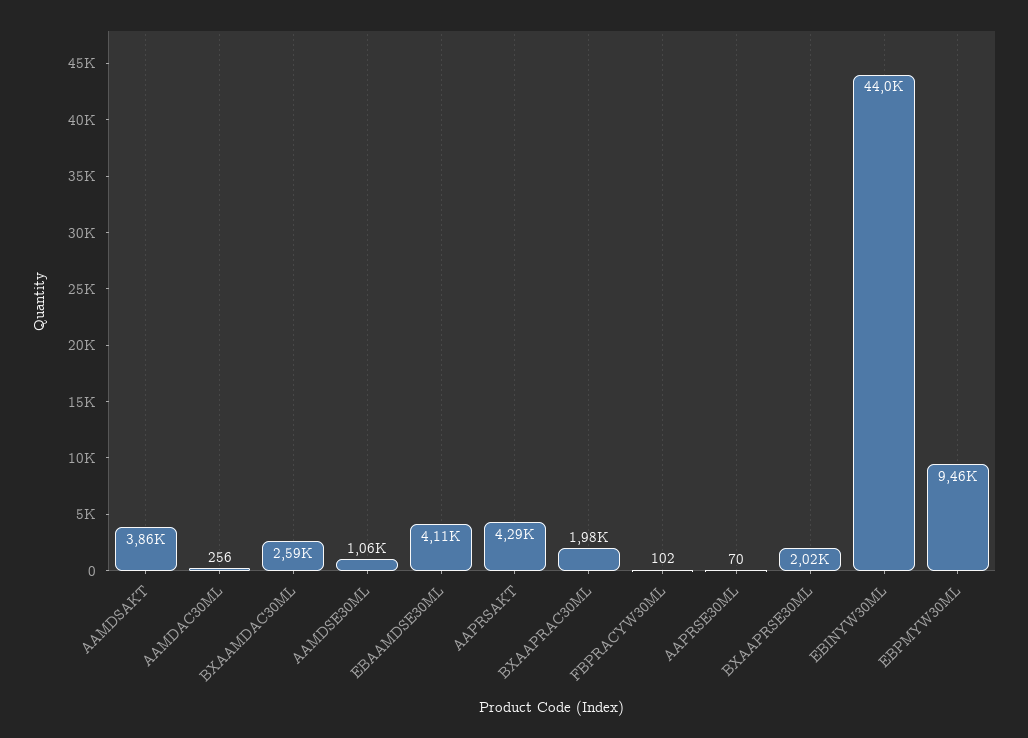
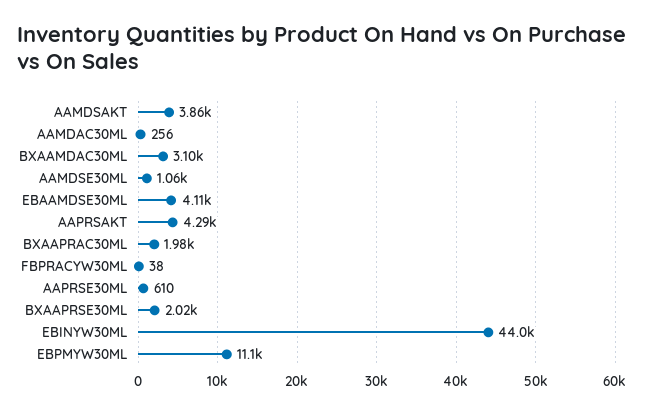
BXAAMDAC30ML: 2590 -> 3100
FBPRACYW30ML: 102 -> 38
AAPRSE30ML: 70 -> 610
EBPMYW30ML: 9460 -> 11100

